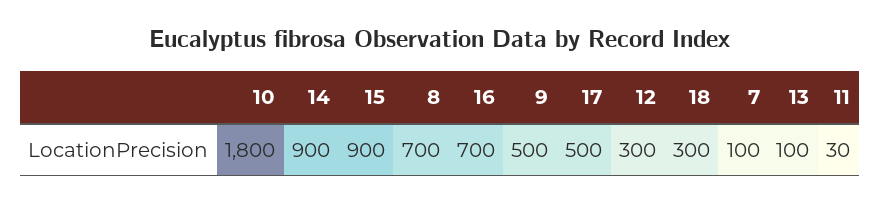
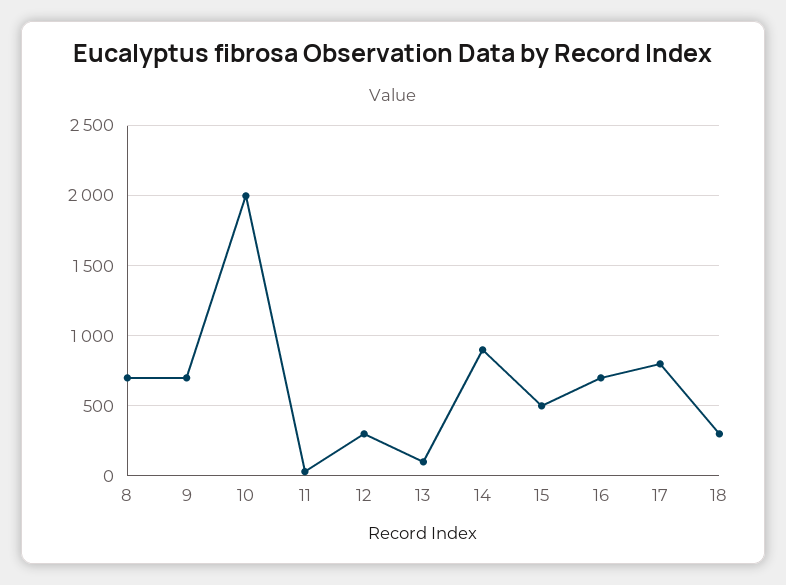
10: 1800 -> 2000
15: 900 -> 500
9: 500 -> 700
17: 500 -> 800
7: 100 -> none

